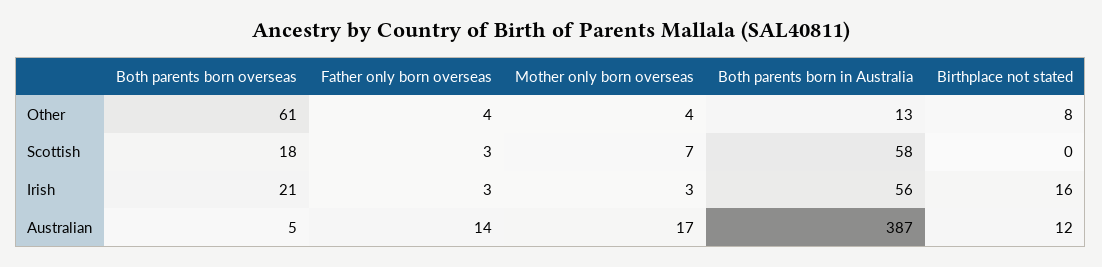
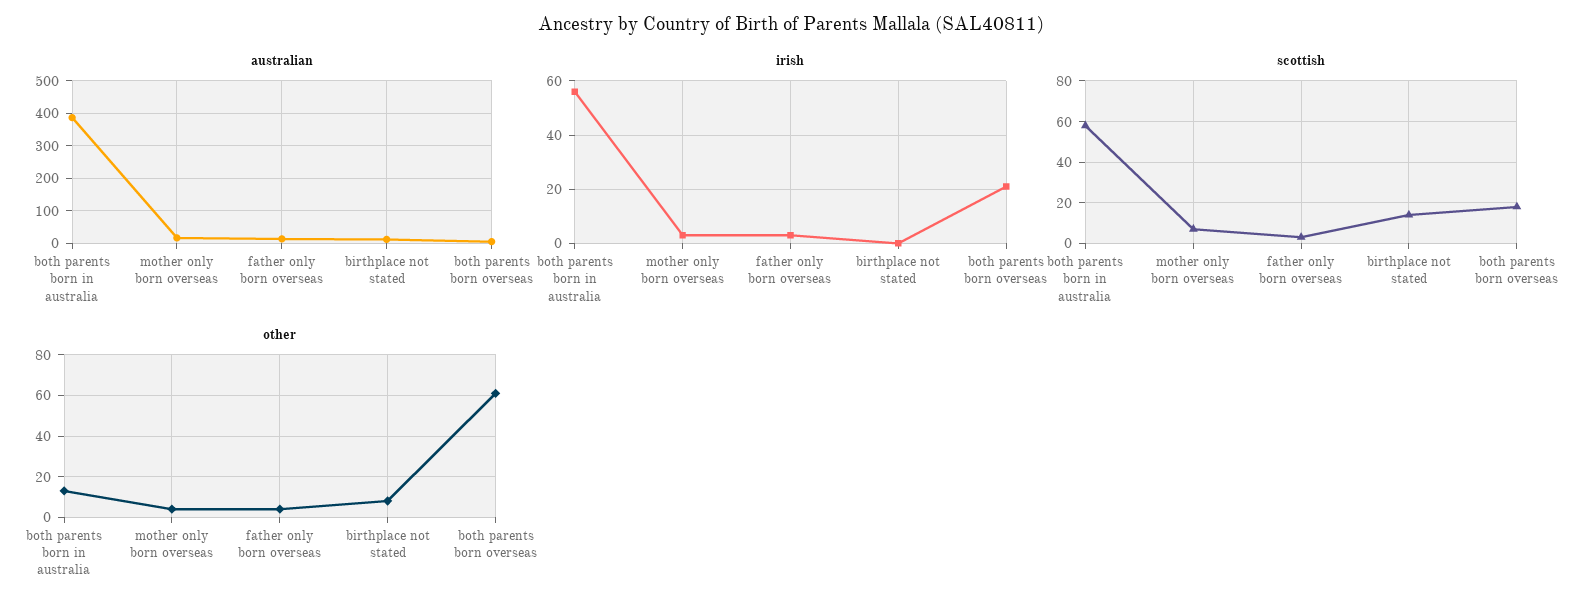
Scottish, Birthplace not stated: 0 -> 15
Irish, Birthplace not stated: 16 -> 0

